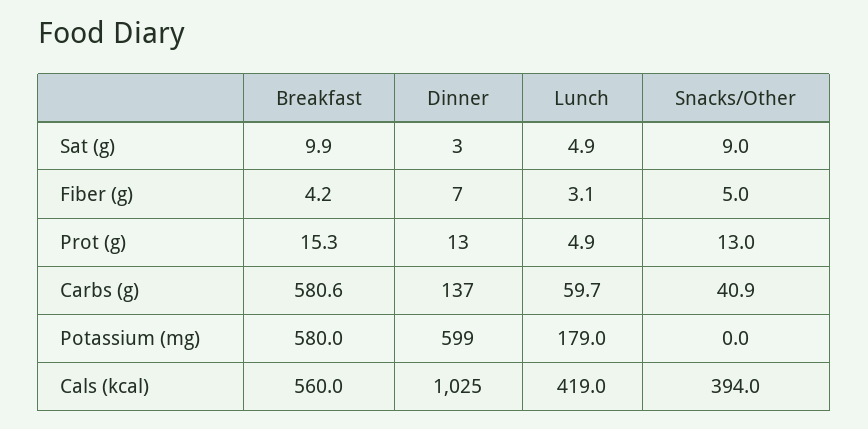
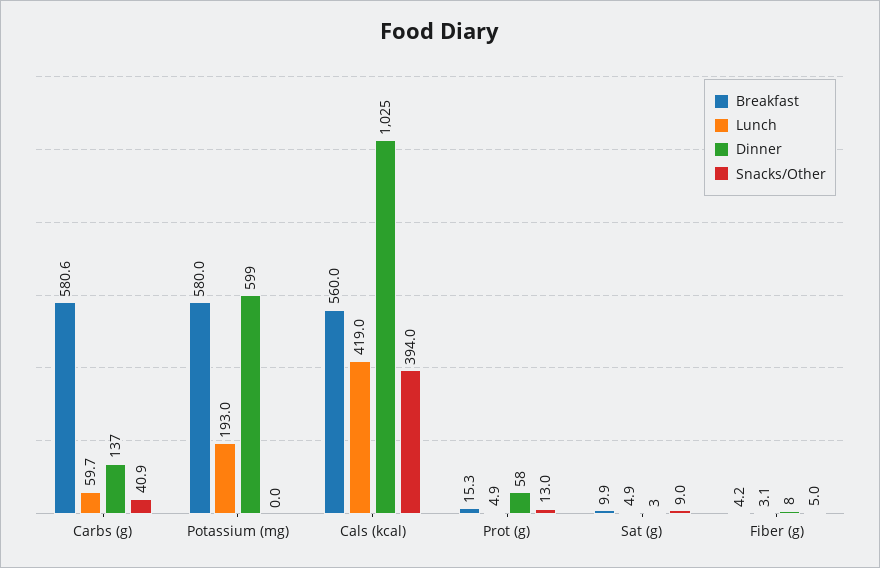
Dinner, Fiber (g): 7 -> 8
Dinner, Prot (g): 13 -> 58
Lunch, Potassium (mg): 179 -> 193

